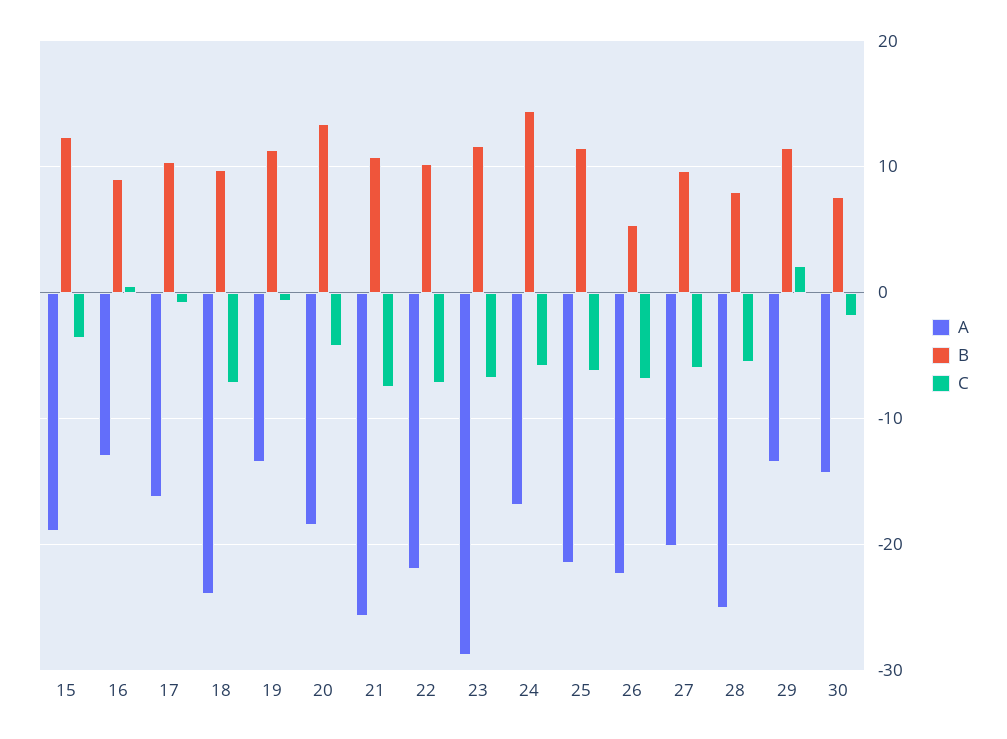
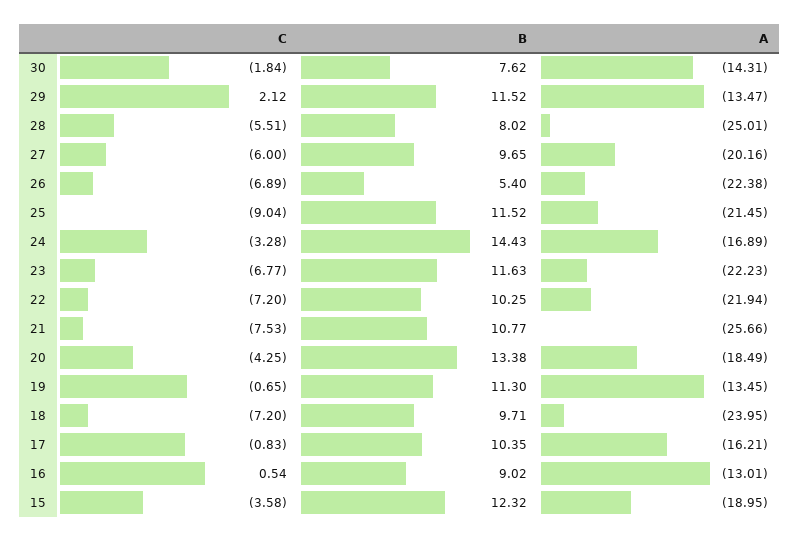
A, 23: -29 -> -22.23
C, 24: -6 -> -3.28
C, 25: -6 -> -9.04

